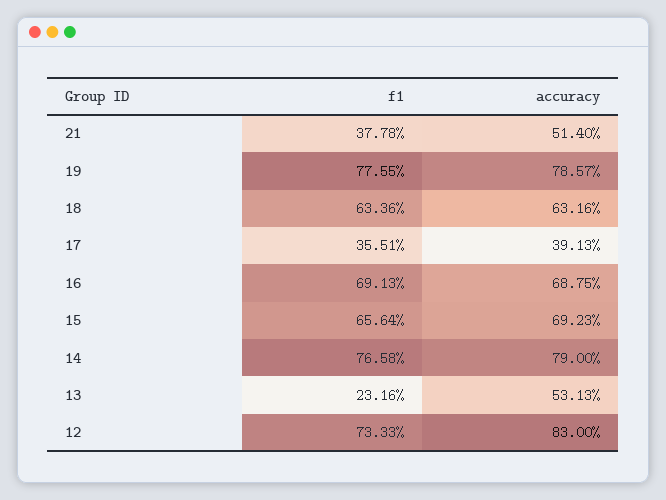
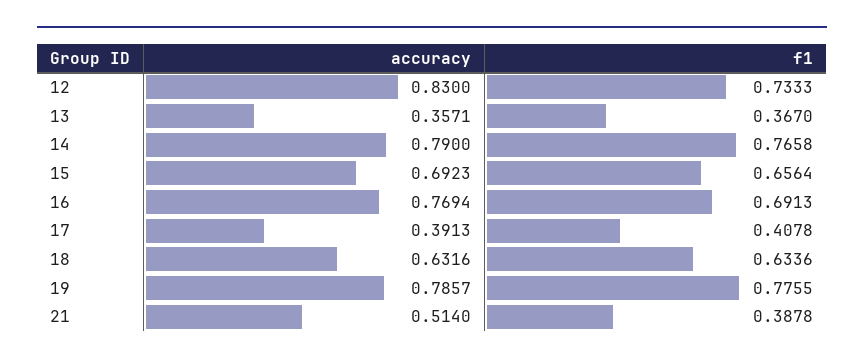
f1, 21: 0.3778 -> 0.3878
f1, 17: 0.3551 -> 0.4078
accuracy, 16: 0.6875 -> 0.7694
f1, 13: 0.2316 -> 0.367
accuracy, 13: 0.5313 -> 0.3571

